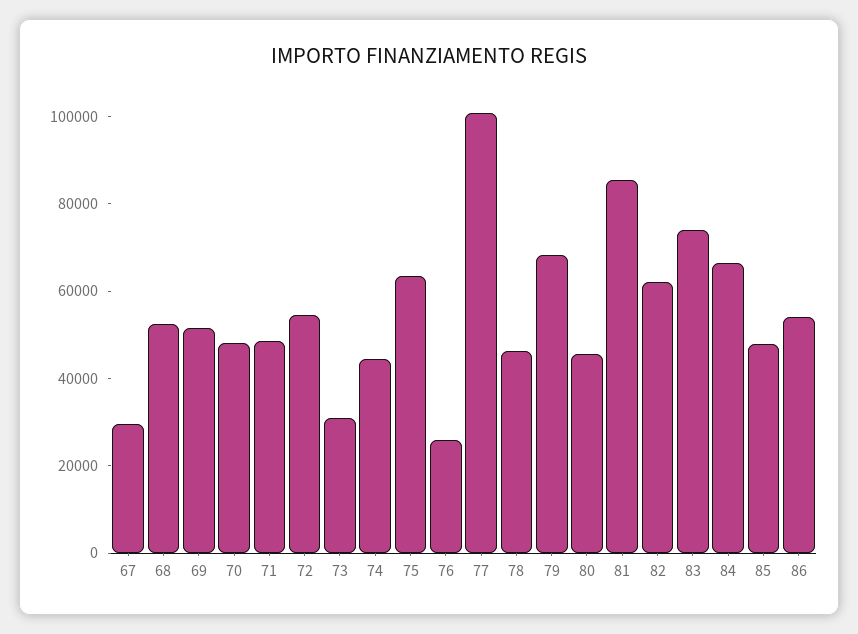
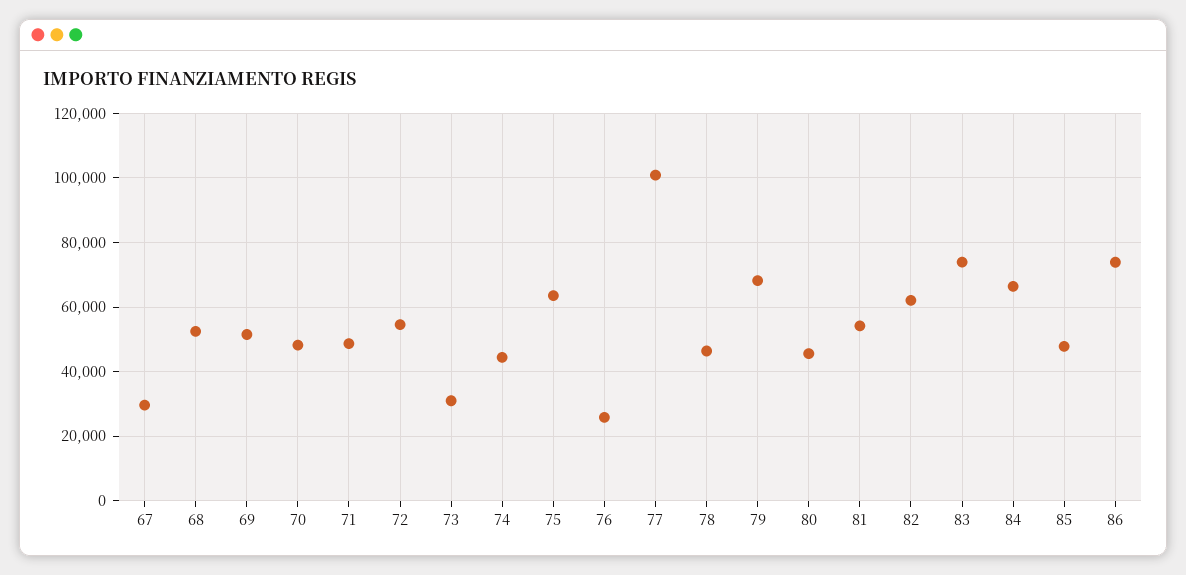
81: 85000 -> 54000
86: 55000 -> 74000

